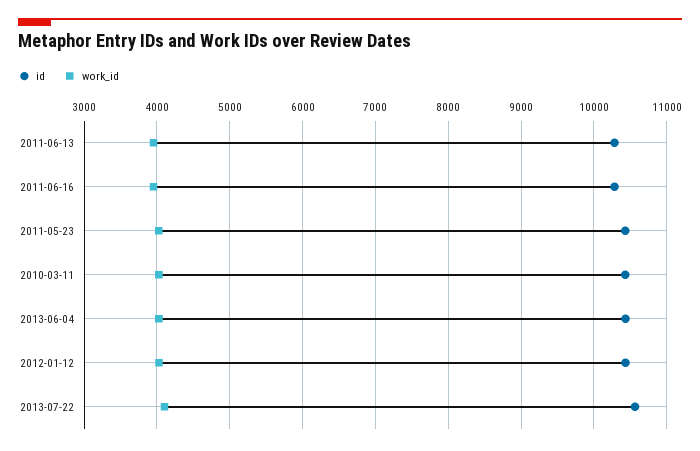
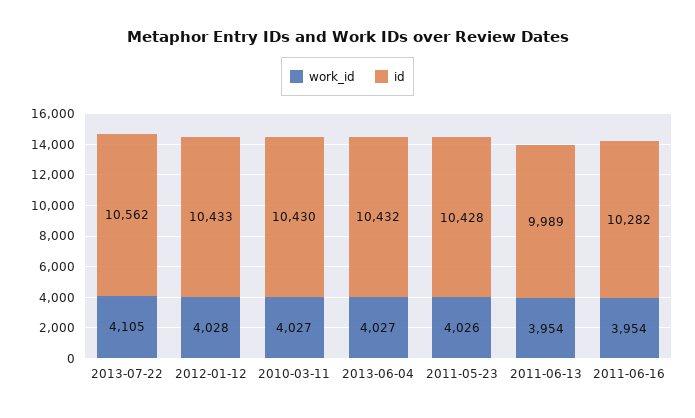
id, 2011-06-13: 10300 -> 9989

